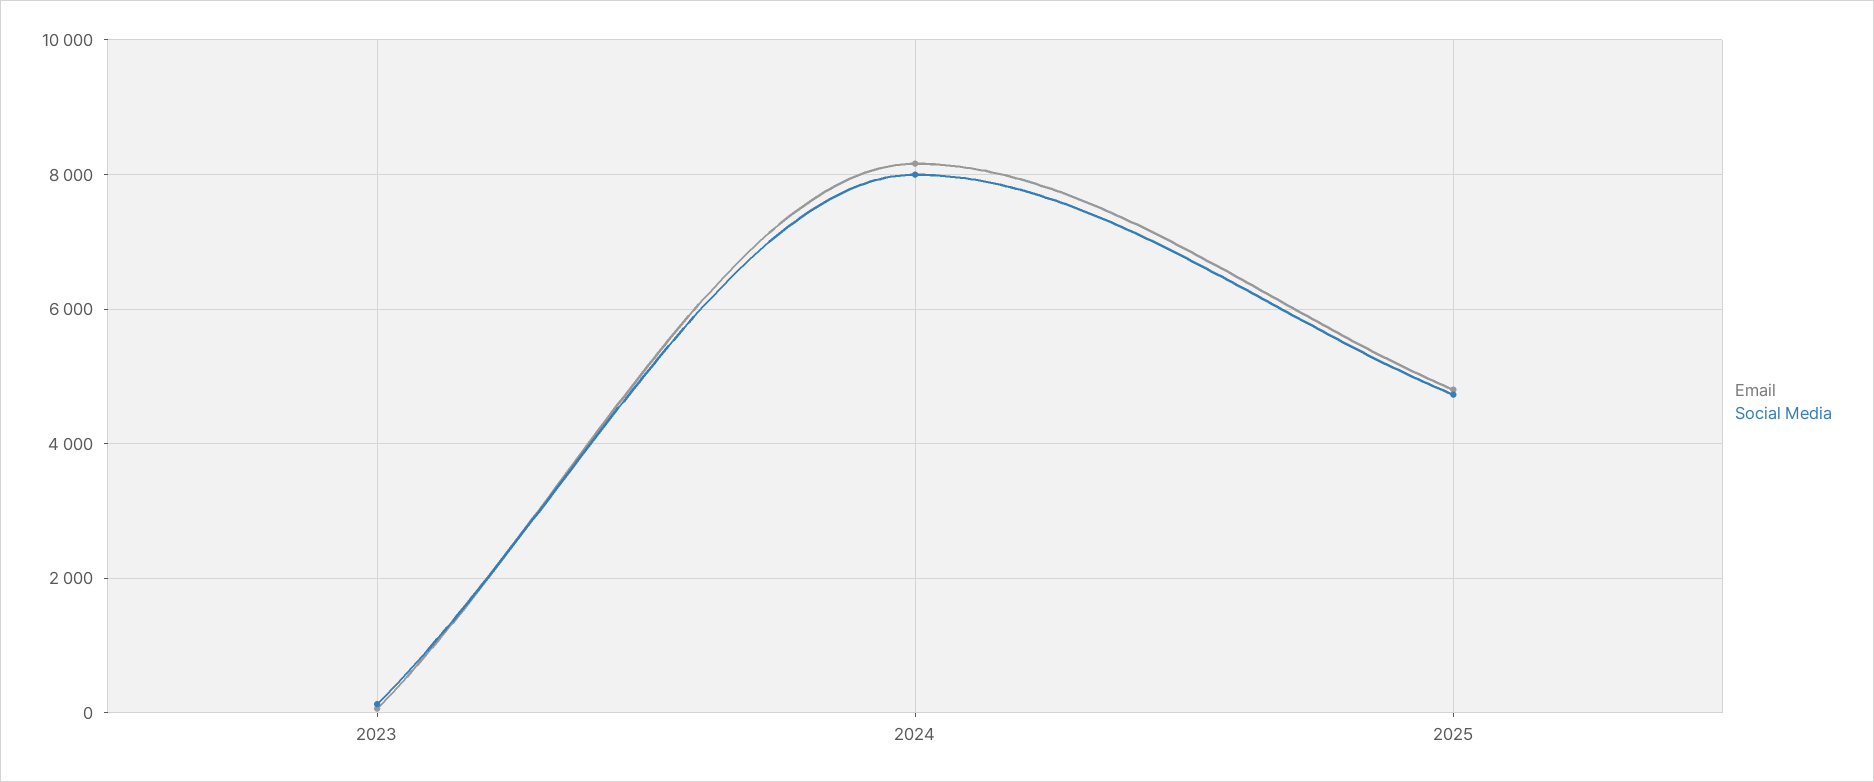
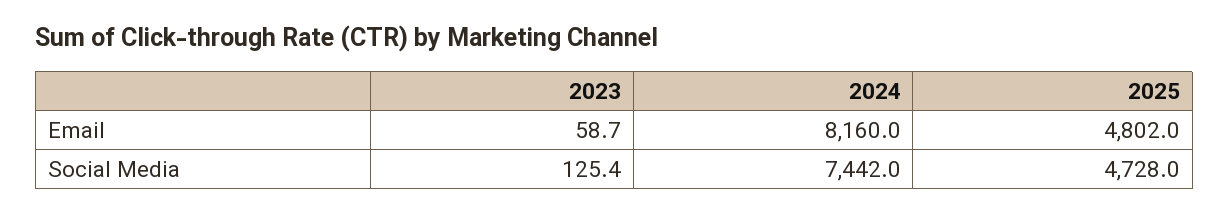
Social Media, 2024: 8000 -> 7442

